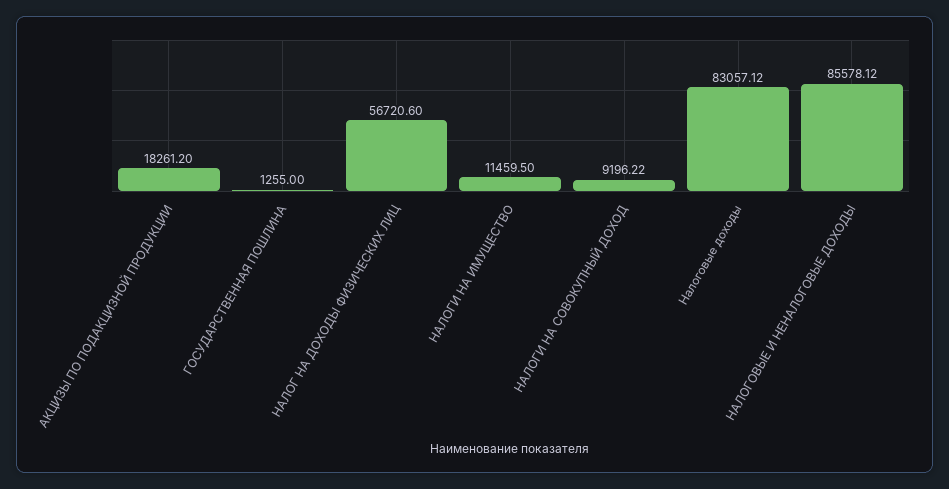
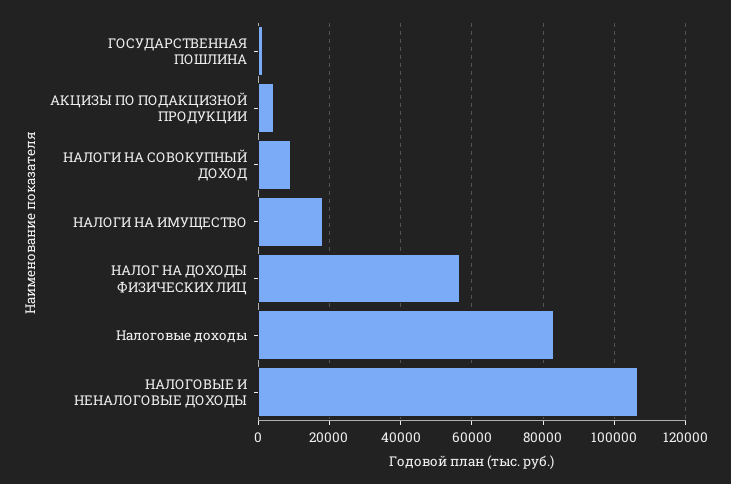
АКЦИЗЫ ПО ПОДАКЦИЗНОЙ ПРОДУКЦИИ: 18261.2 -> 4000
НАЛОГИ НА ИМУЩЕСТВО: 11459.5 -> 18000
НАЛОГОВЫЕ И НЕНАЛОГОВЫЕ ДОХОДЫ: 85578.12 -> 106000

